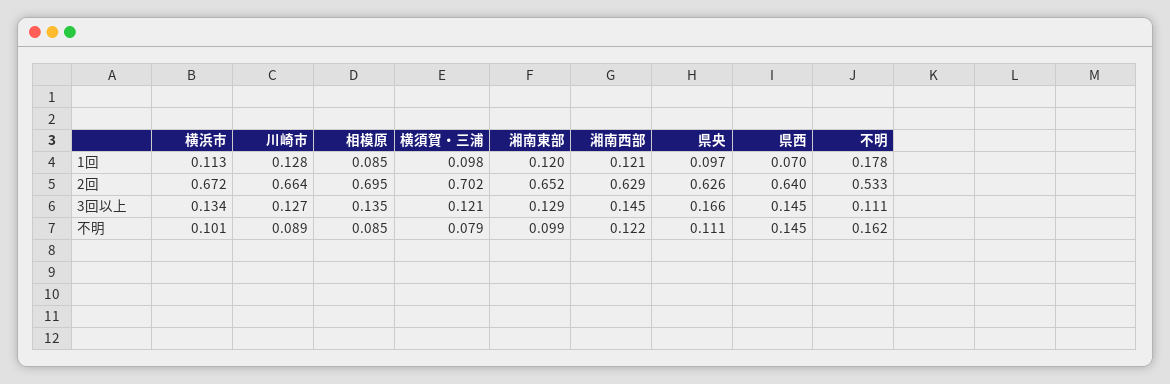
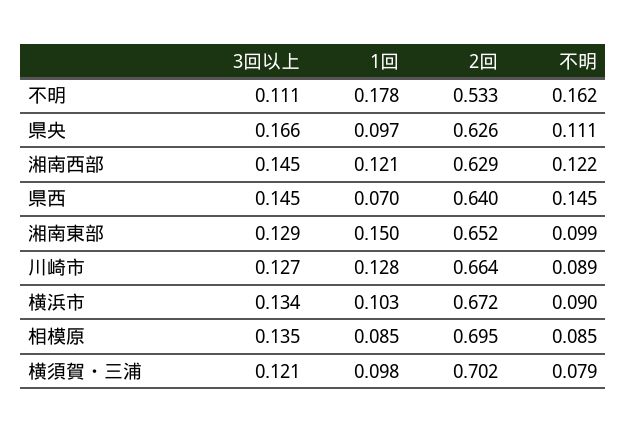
横浜市, 1回: 0.113 -> 0.103
湘南東部, 1回: 0.12 -> 0.15
横浜市, 不明: 0.101 -> 0.09

